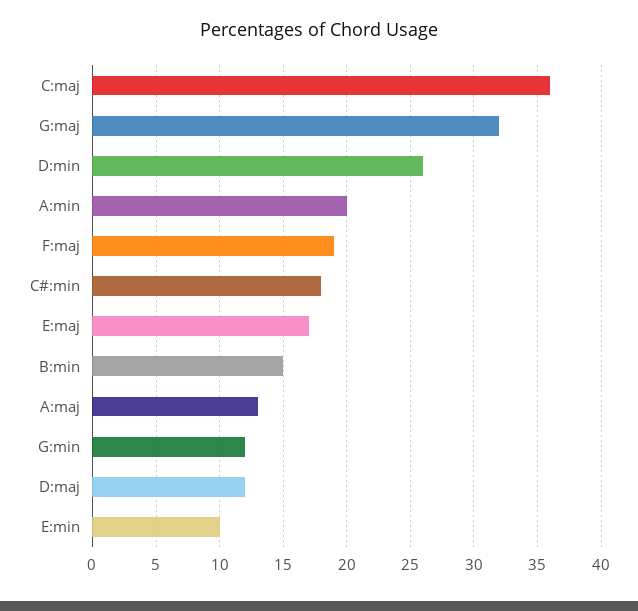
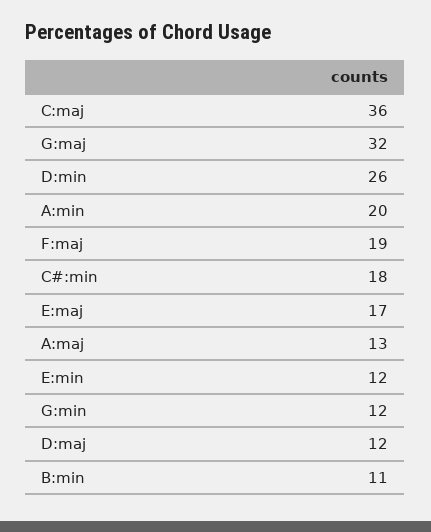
B:min: 15 -> 11
E:min: 10 -> 12

